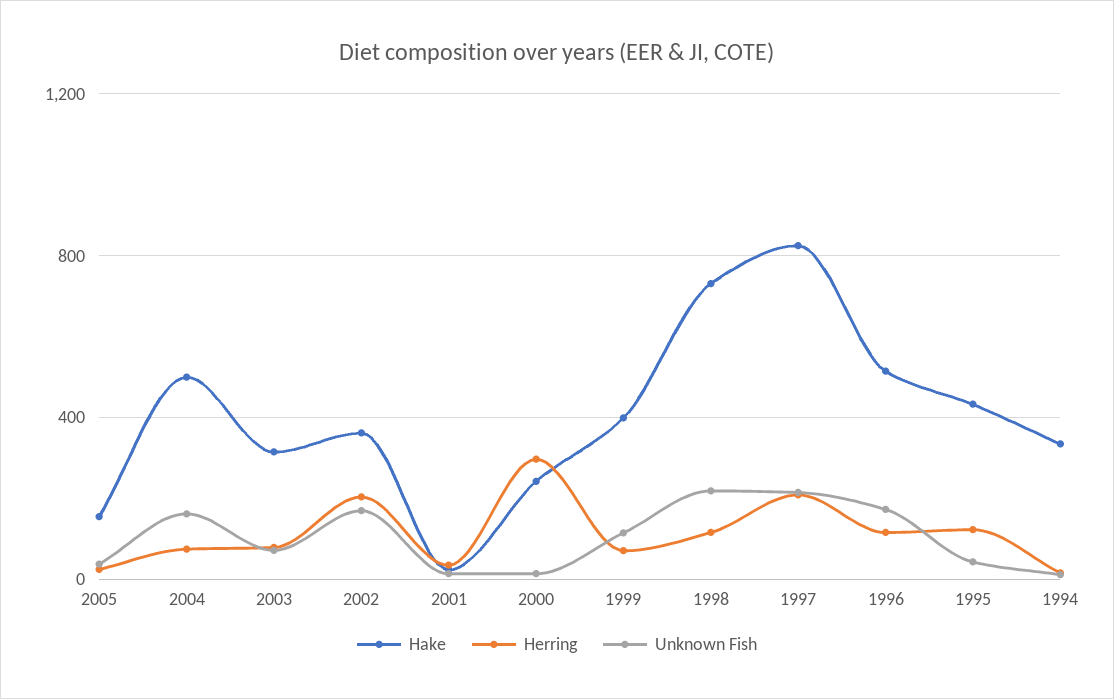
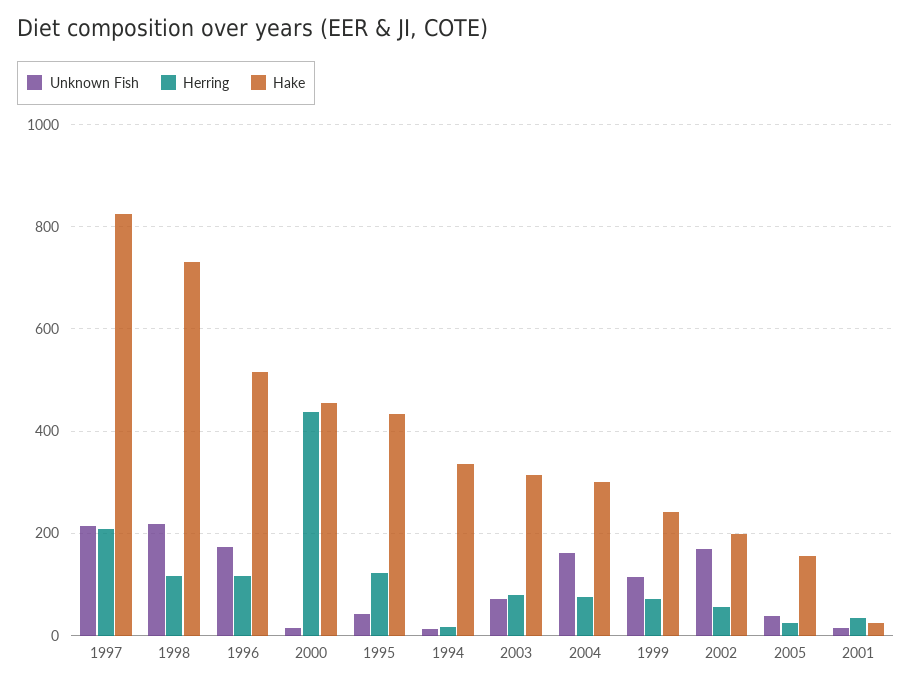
Hake, 2004: 500 -> 300
Hake, 2002: 350 -> 200
Herring, 2002: 200 -> 60
Hake, 2000: 250 -> 460
Herring, 2000: 300 -> 440
Hake, 1999: 400 -> 240

